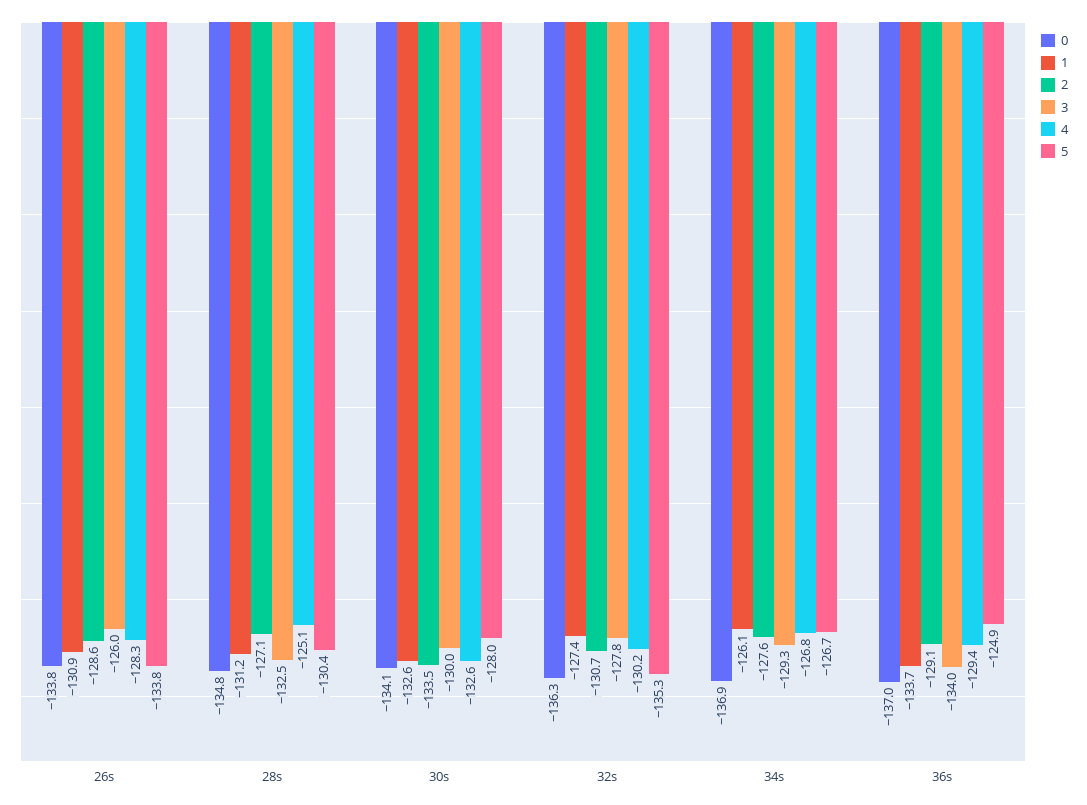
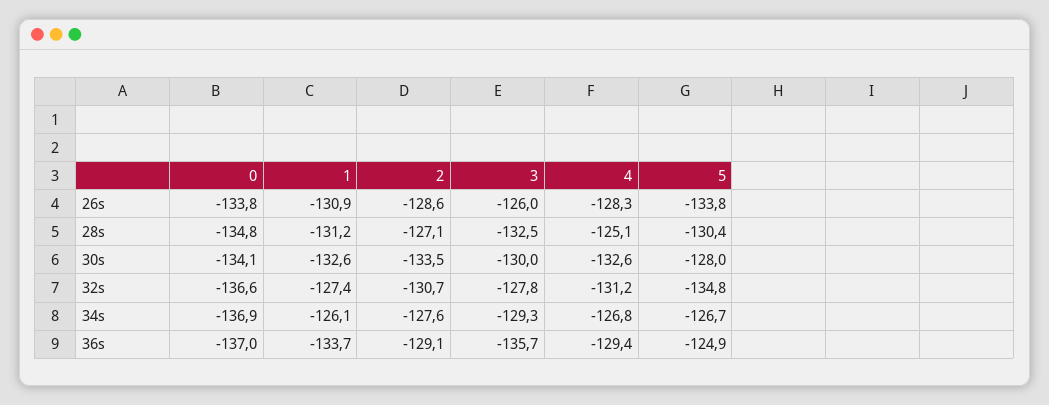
0, 32s: -136.3 -> -136.6
4, 32s: -130.2 -> -131.2
5, 32s: -135.3 -> -134.8
3, 36s: -134 -> -135.7

